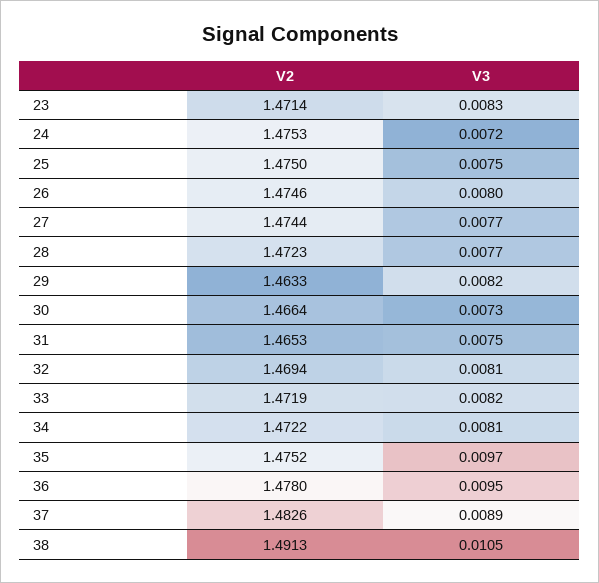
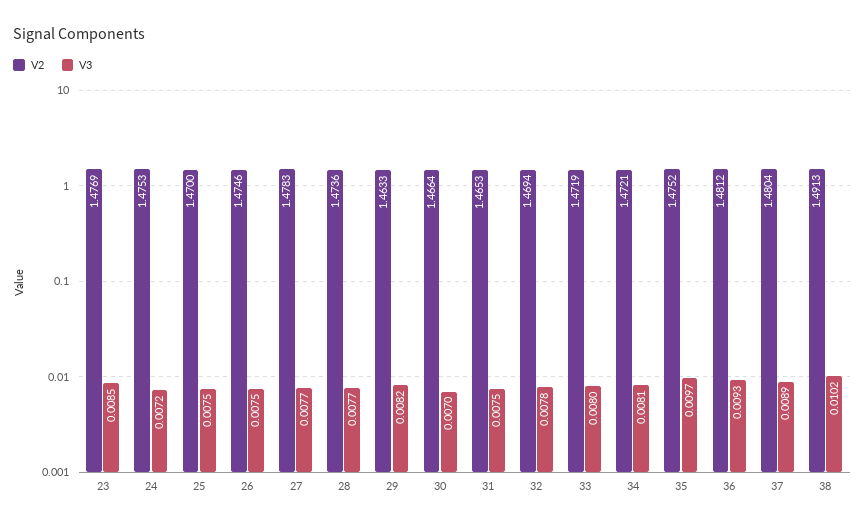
V2, 23: 1.4714 -> 1.4769
V3, 23: 0.0083 -> 0.0085
V2, 25: 1.475 -> 1.47
V3, 26: 0.008 -> 0.0075
V2, 27: 1.4744 -> 1.4783
V2, 28: 1.4723 -> 1.4736
V3, 30: 0.0073 -> 0.007
V3, 32: 0.0081 -> 0.0078
V3, 33: 0.0082 -> 0.008
V2, 34: 1.4722 -> 1.4721
V2, 36: 1.478 -> 1.4812
V3, 36: 0.0095 -> 0.0093
V2, 37: 1.4826 -> 1.4804
V3, 38: 0.0105 -> 0.0102

